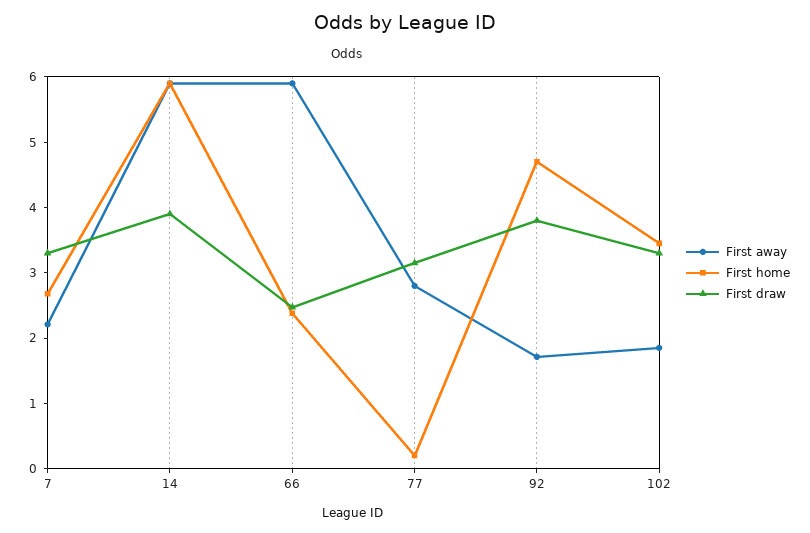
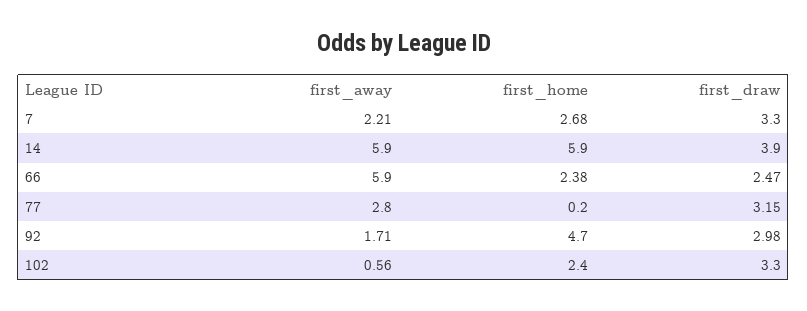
First draw, 92: 3.8 -> 2.98
First away, 102: 1.8 -> 0.56
First home, 102: 3.4 -> 2.4

